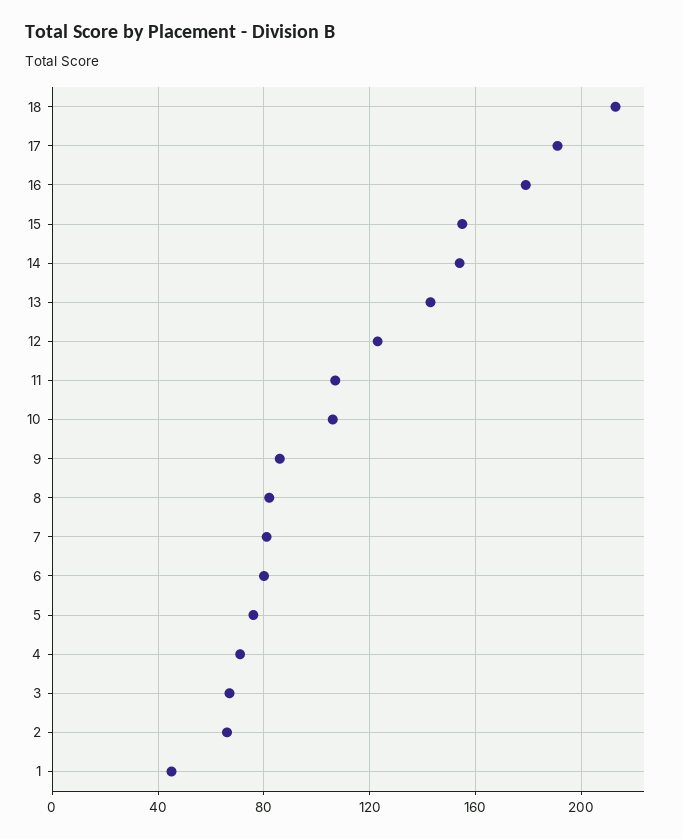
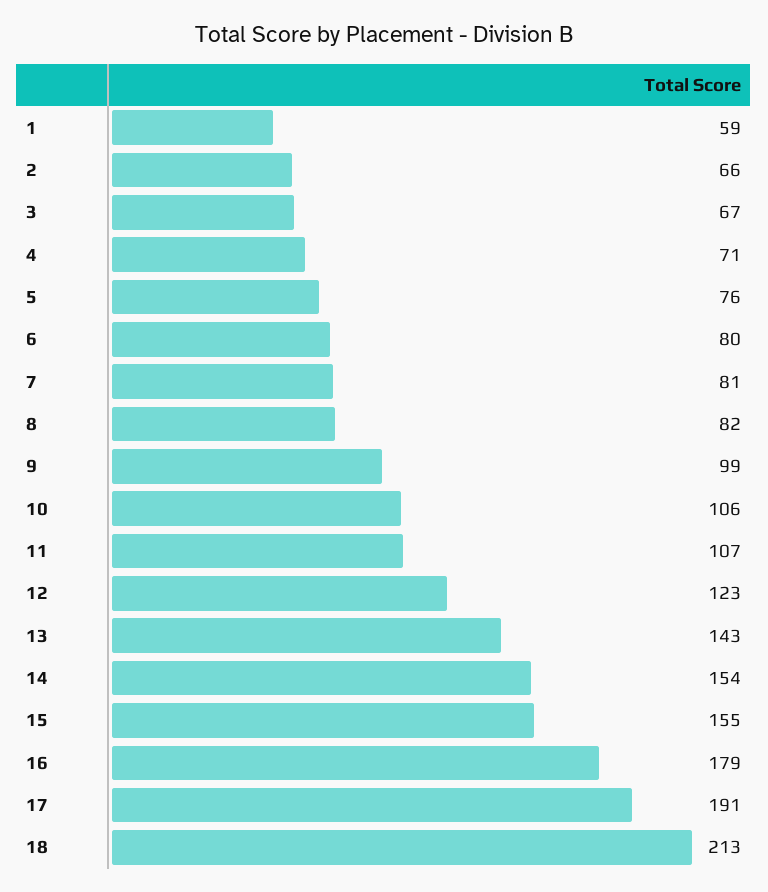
9: 85 -> 99
1: 45 -> 59

